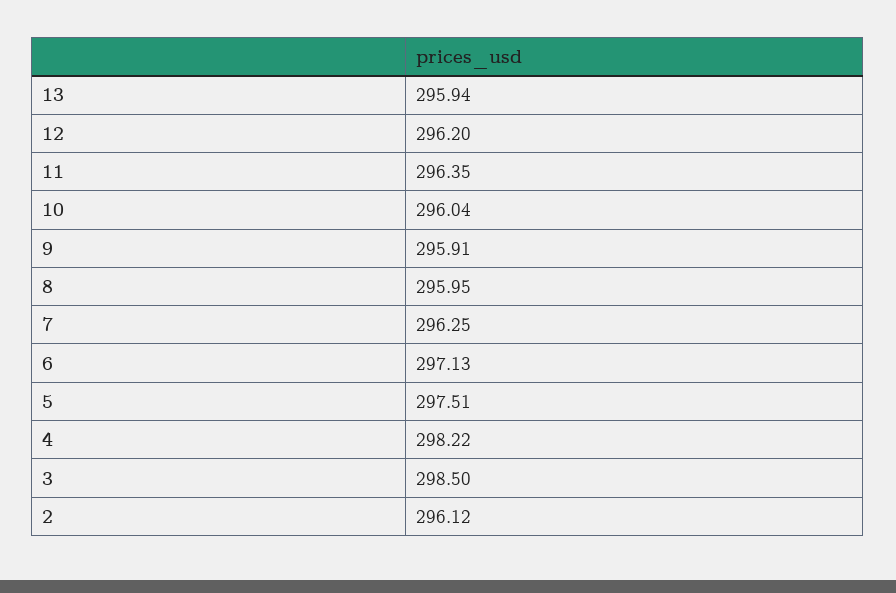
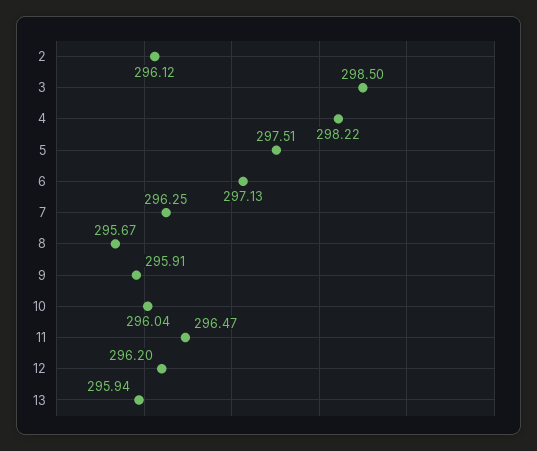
11: 296.35 -> 296.47
8: 295.95 -> 295.67

